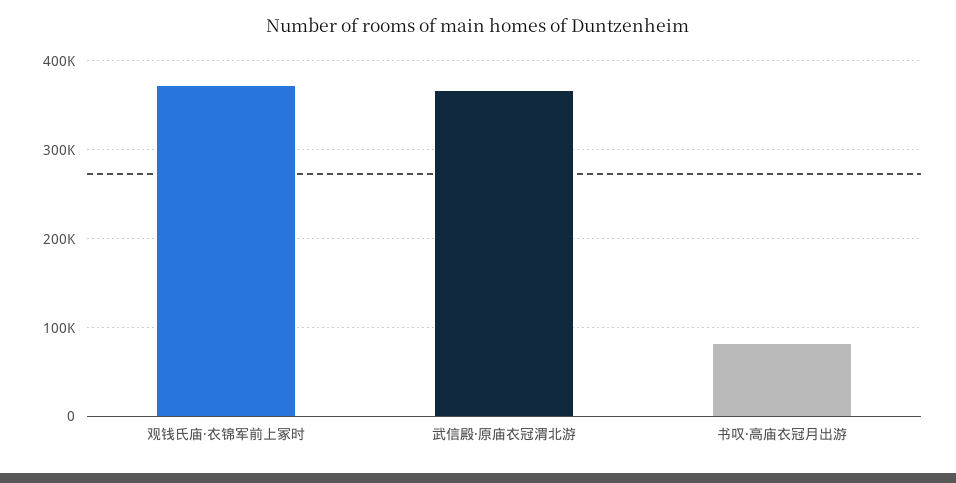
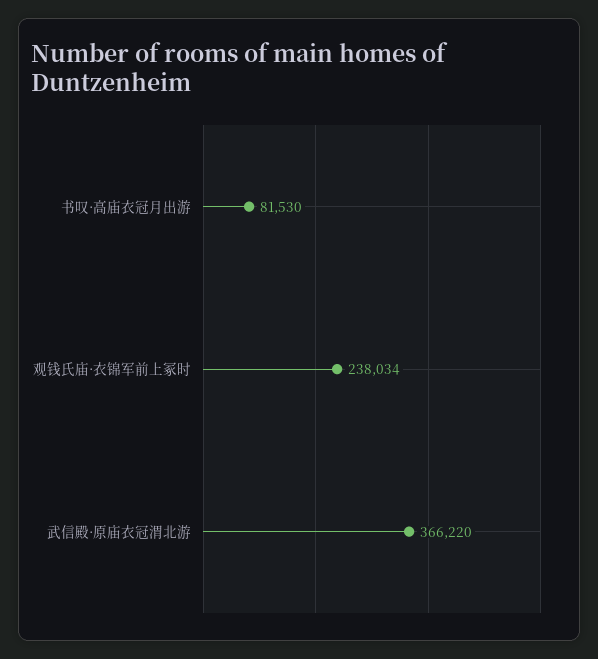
观钱氏庙·衣锦军前上冢时: 370000 -> 238034

